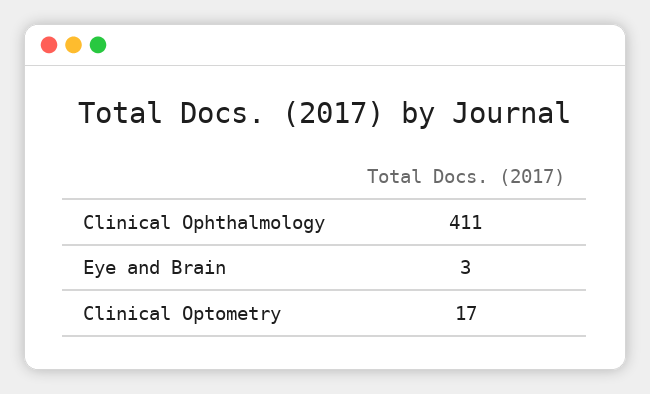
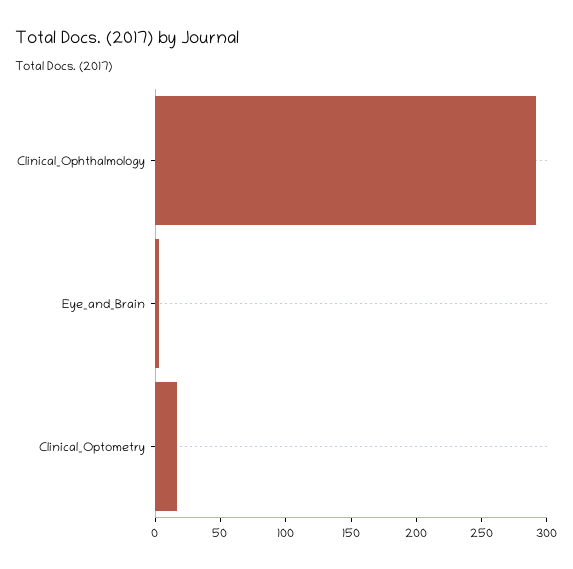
Clinical Ophthalmology: 411 -> 290

